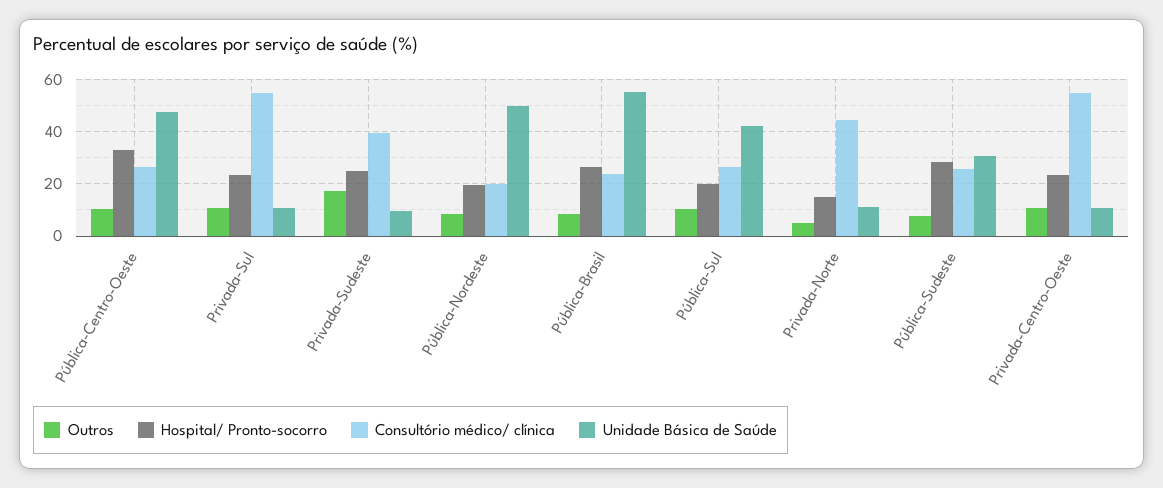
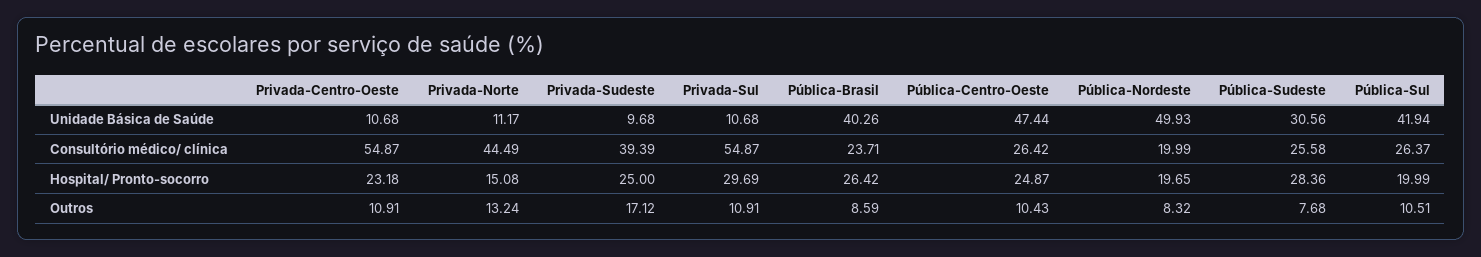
Hospital/ Pronto-socorro, Pública-Centro-Oeste: 32.5 -> 24.87
Hospital/ Pronto-socorro, Privada-Sul: 22.5 -> 29.69
Unidade Básica de Saúde, Pública-Brasil: 55 -> 40.26
Outros, Privada-Norte: 5 -> 13.24

